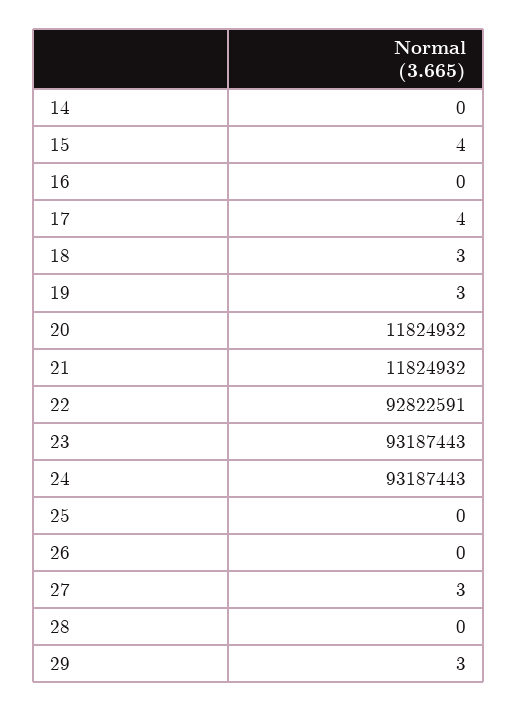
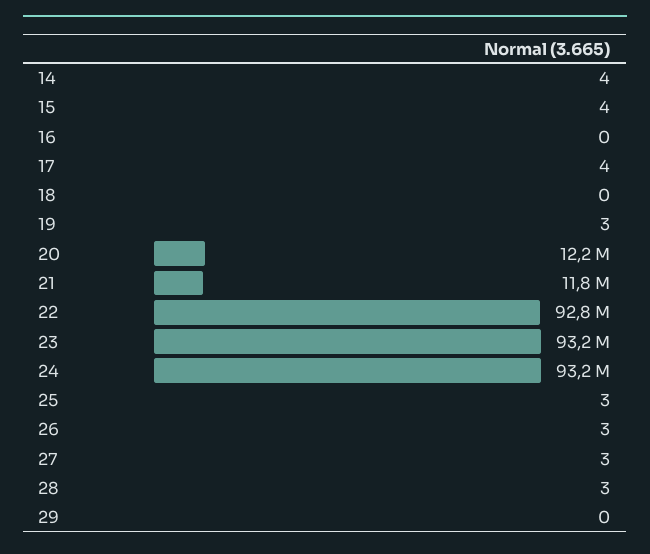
14: 0 -> 4
18: 3 -> 0
20: 11824932 -> 12200000
25: 0 -> 3
26: 0 -> 3
28: 0 -> 3
29: 3 -> 0

